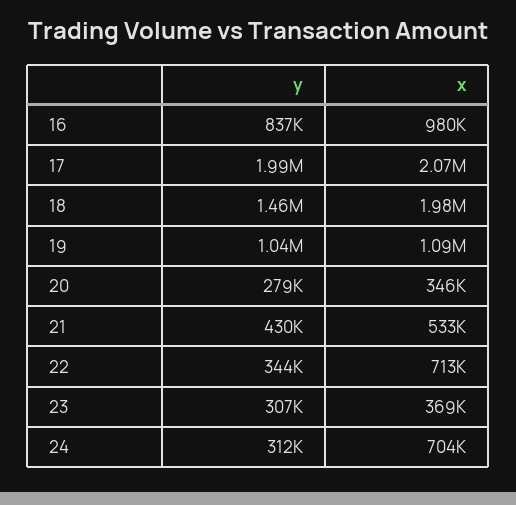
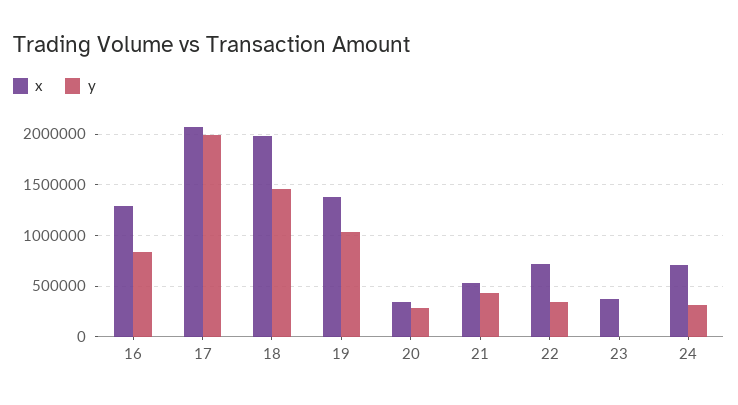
x, 16: 980000 -> 1300000
x, 19: 1090000 -> 1400000
y, 23: 307000 -> 0

